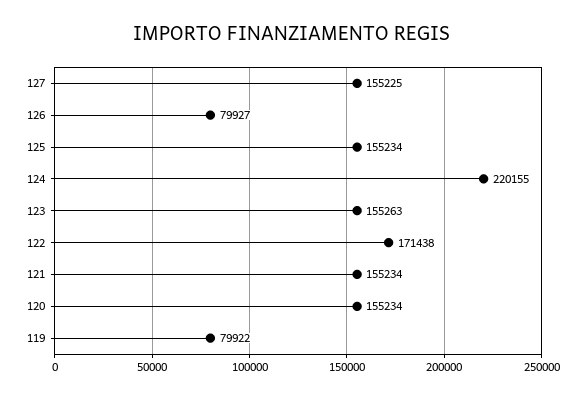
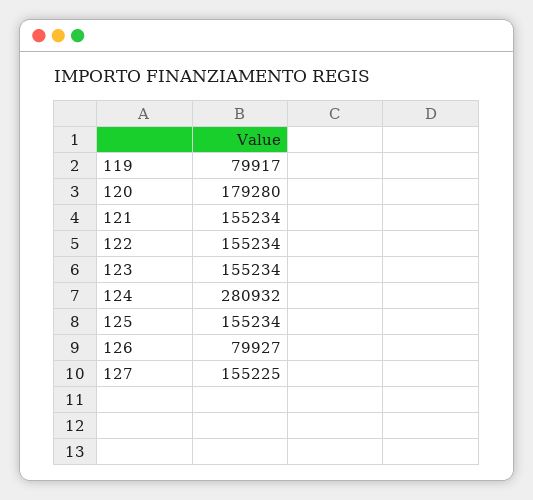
124: 220155 -> 280932
123: 155263 -> 155234
122: 171438 -> 155234
120: 155234 -> 179280
119: 79922 -> 79917

